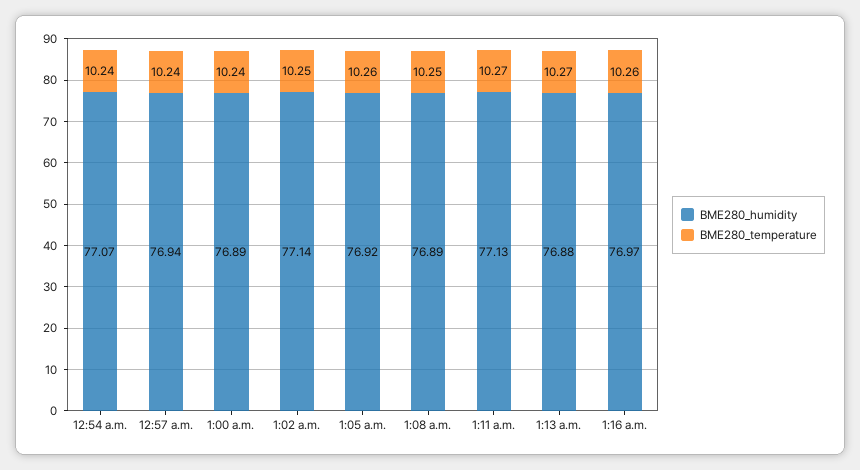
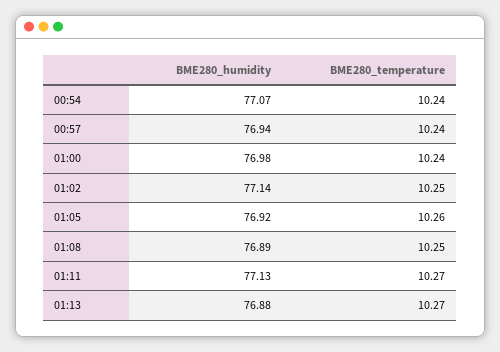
BME280_humidity, 1:00 a.m.: 76.89 -> 76.98
BME280_humidity, 1:16 a.m.: 76.97 -> none
BME280_temperature, 1:16 a.m.: 10.26 -> none

